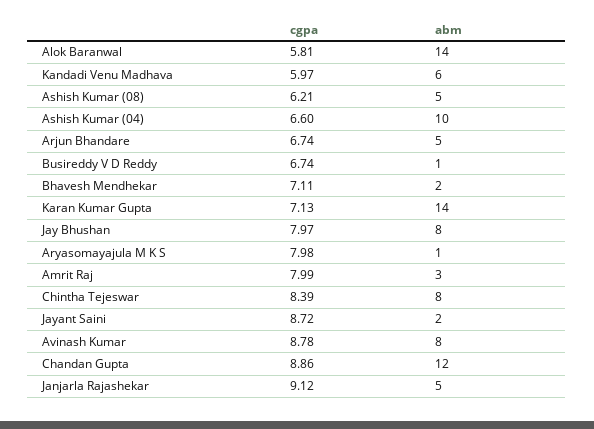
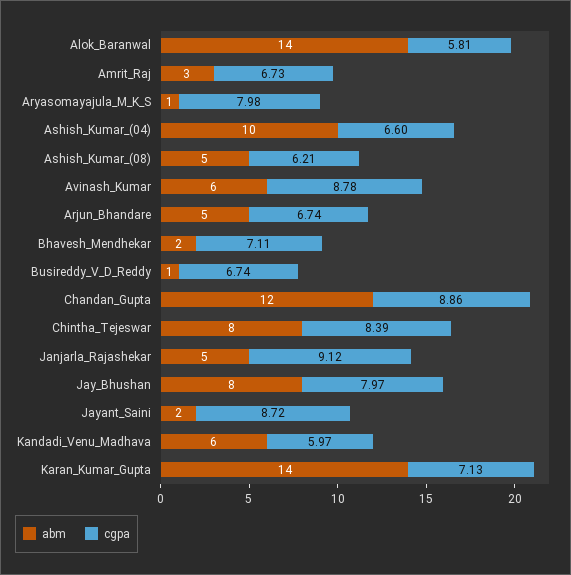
cgpa, Amrit Raj: 7.99 -> 6.73
abm, Avinash Kumar: 8 -> 6

